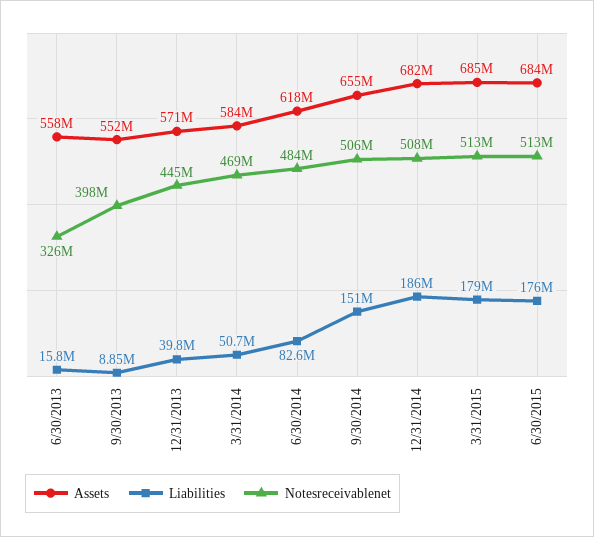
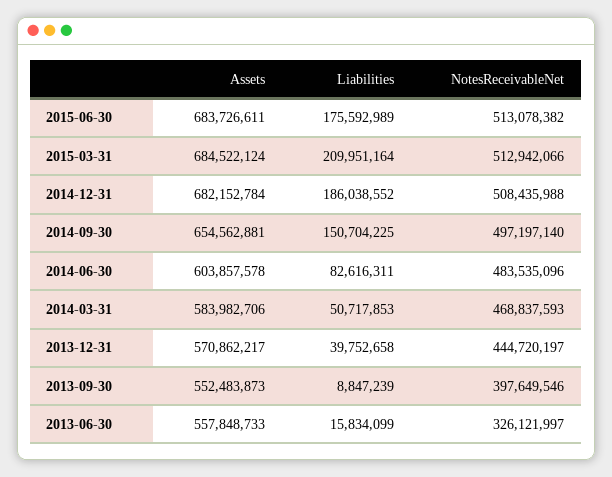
Assets, 6/30/2014: 618000000 -> 603857578
Notesreceivablenet, 9/30/2014: 506000000 -> 497197140
Liabilities, 3/31/2015: 179000000 -> 209951164

